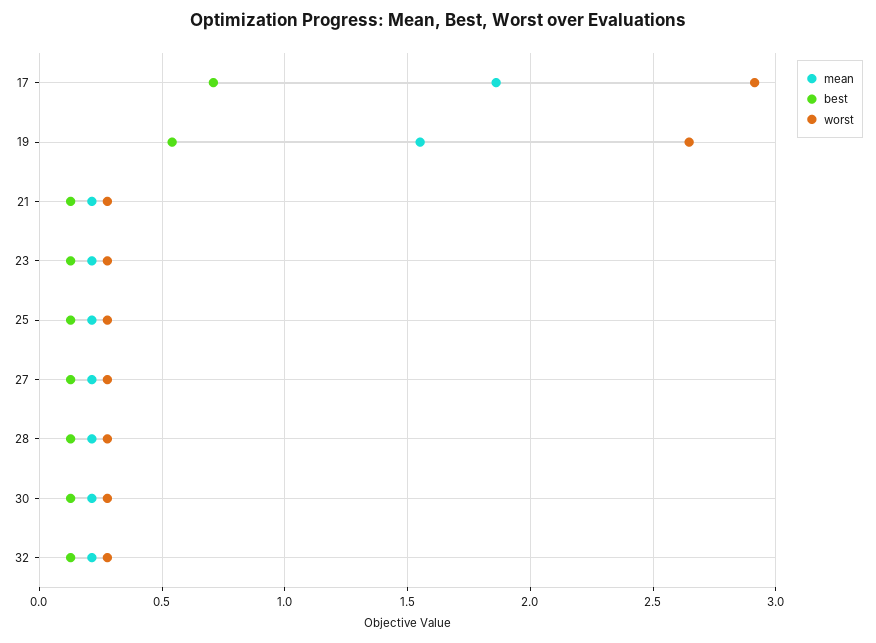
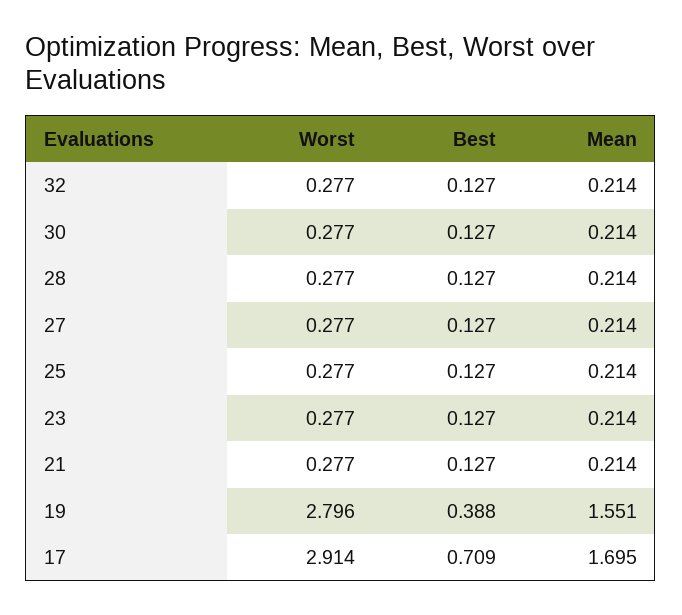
mean, 17: 1.85 -> 1.695
best, 19: 0.55 -> 0.388
worst, 19: 2.65 -> 2.796

